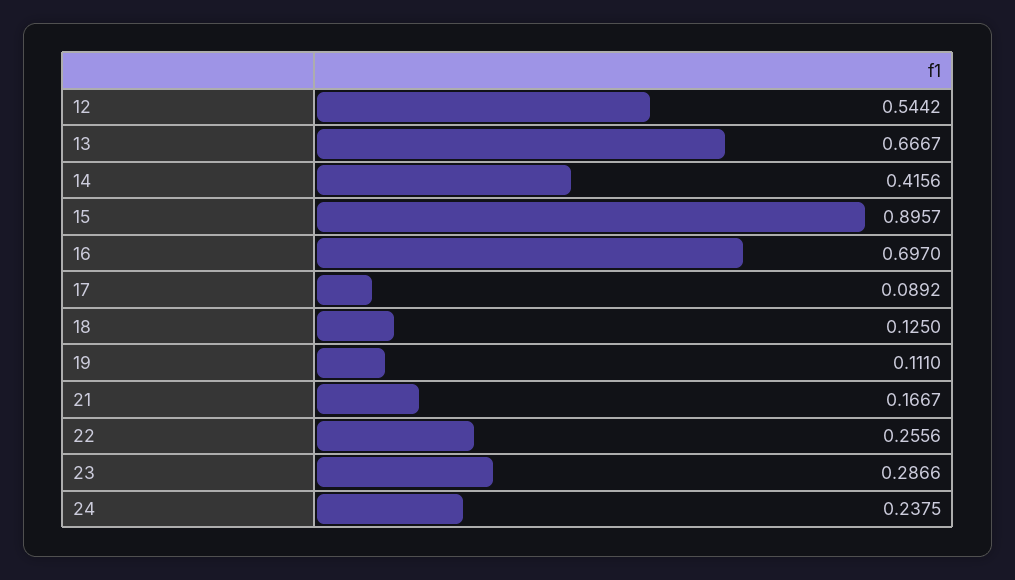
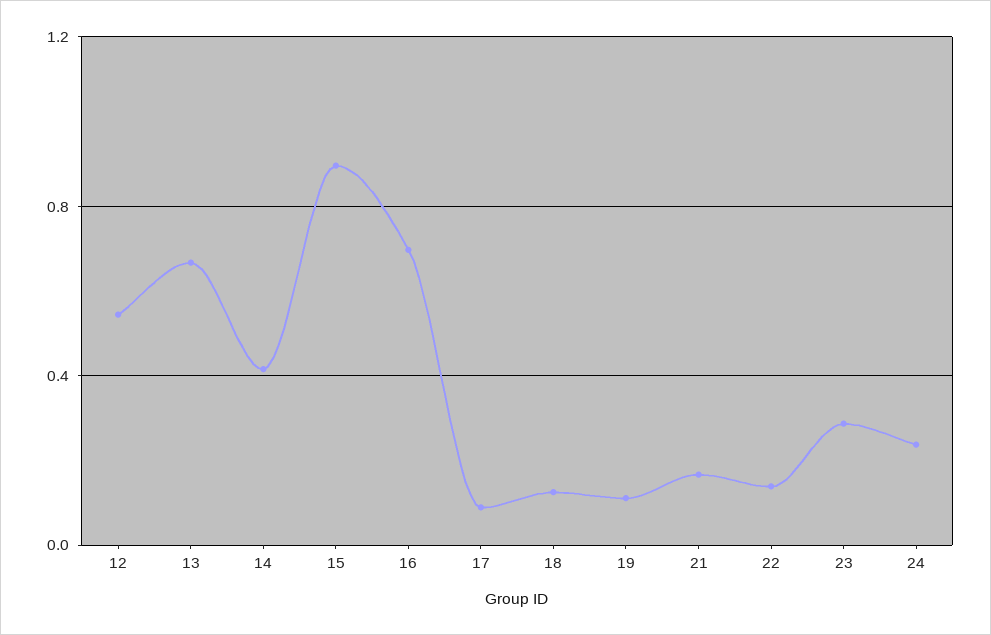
22: 0.2556 -> 0.15

